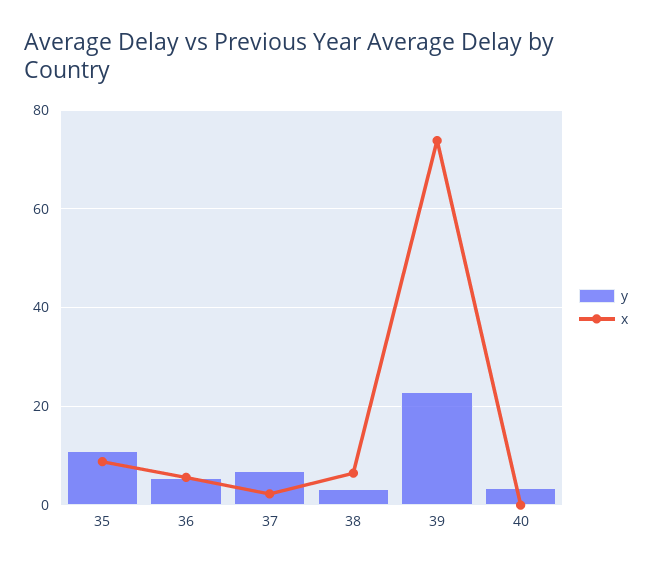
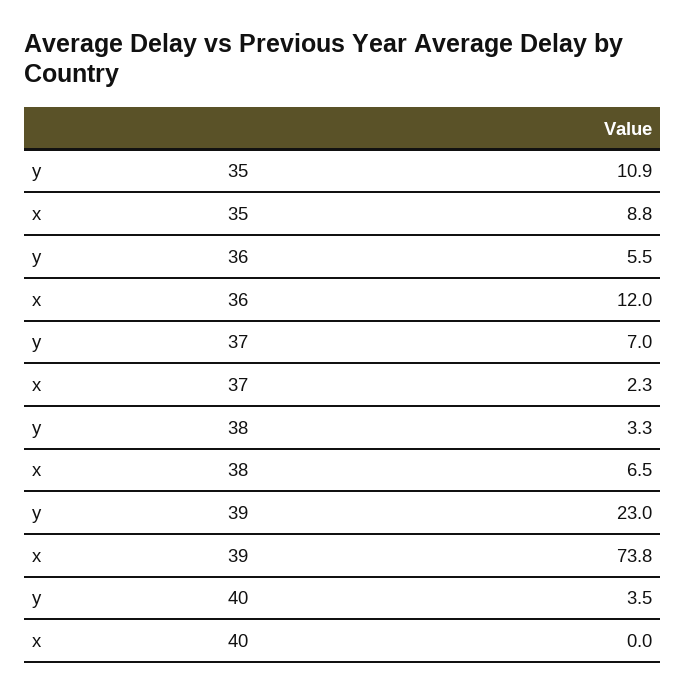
x, 36: 6 -> 12

